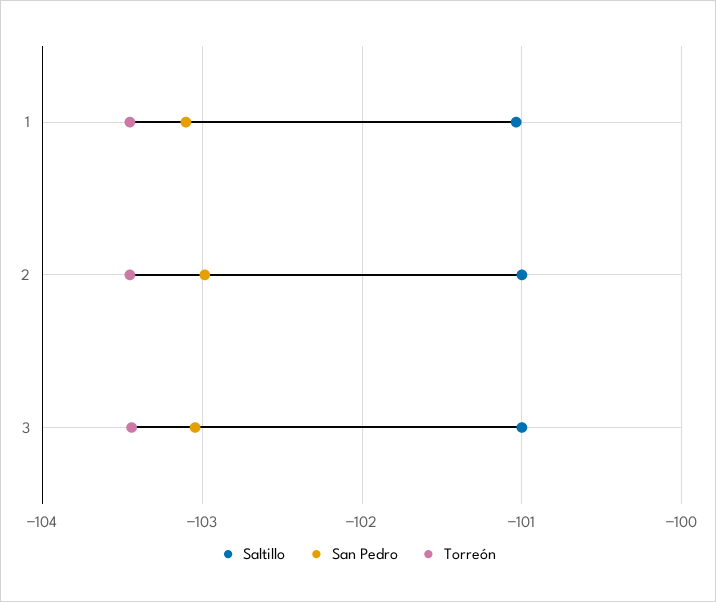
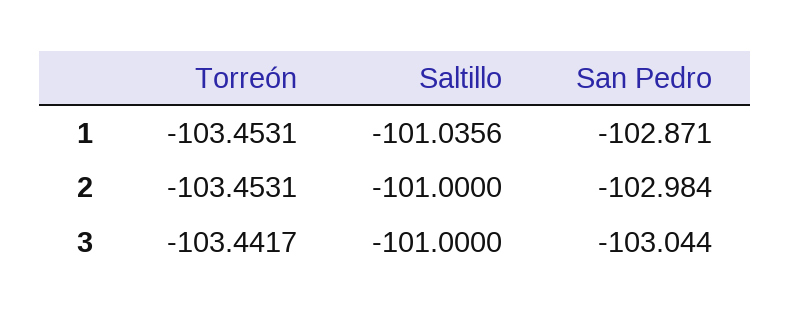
San Pedro, 1: -103.1 -> -102.871

